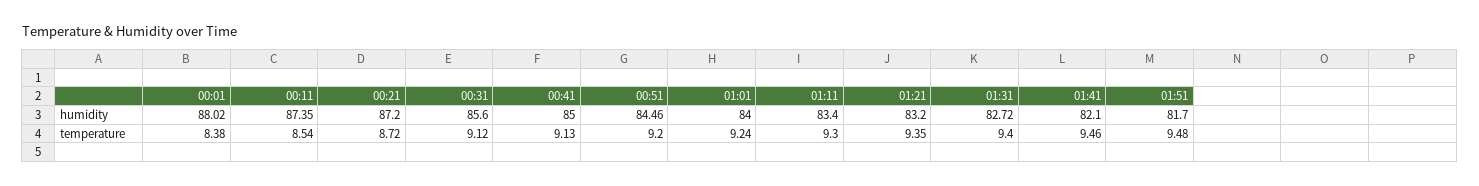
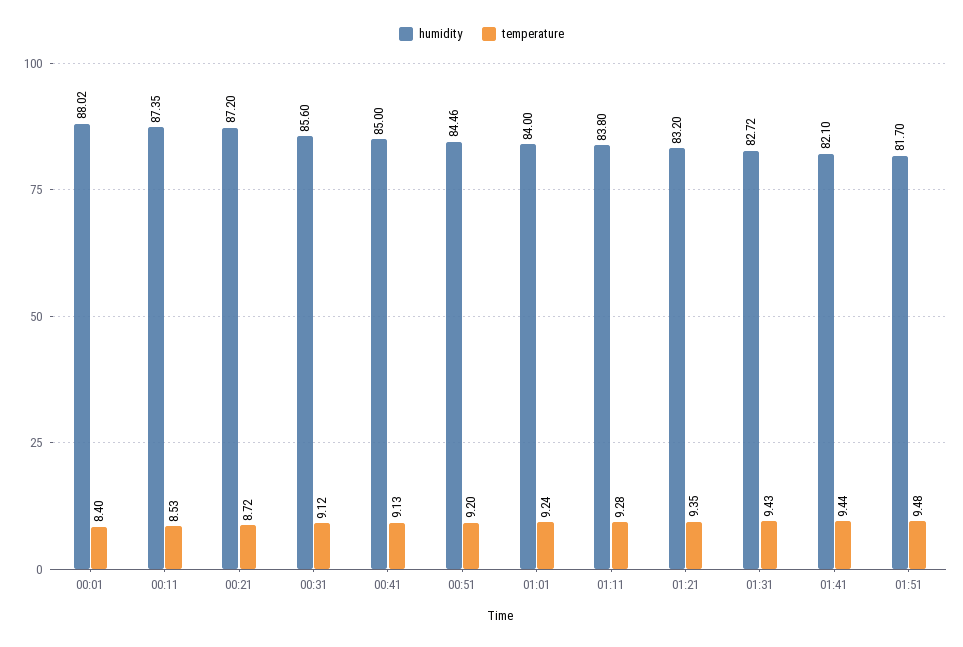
humidity, 01:11: 83.4 -> 83.8
temperature, 00:01: 8.38 -> 8.4
temperature, 00:11: 8.54 -> 8.53
temperature, 01:11: 9.3 -> 9.28
temperature, 01:31: 9.4 -> 9.43
temperature, 01:41: 9.46 -> 9.44

